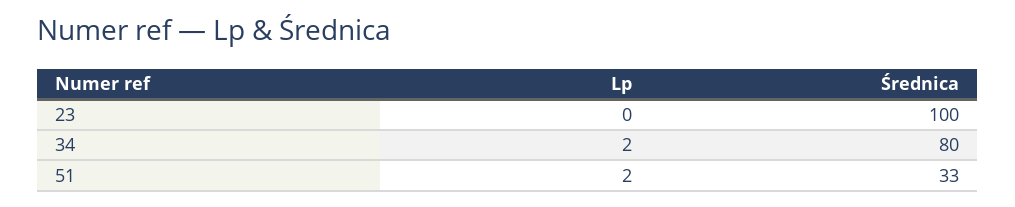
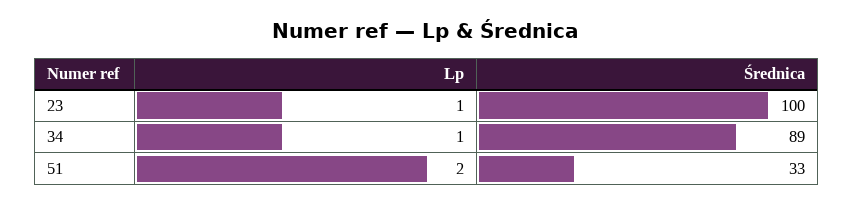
Lp, 23: 0 -> 1
Lp, 34: 2 -> 1
Średnica, 34: 80 -> 89

